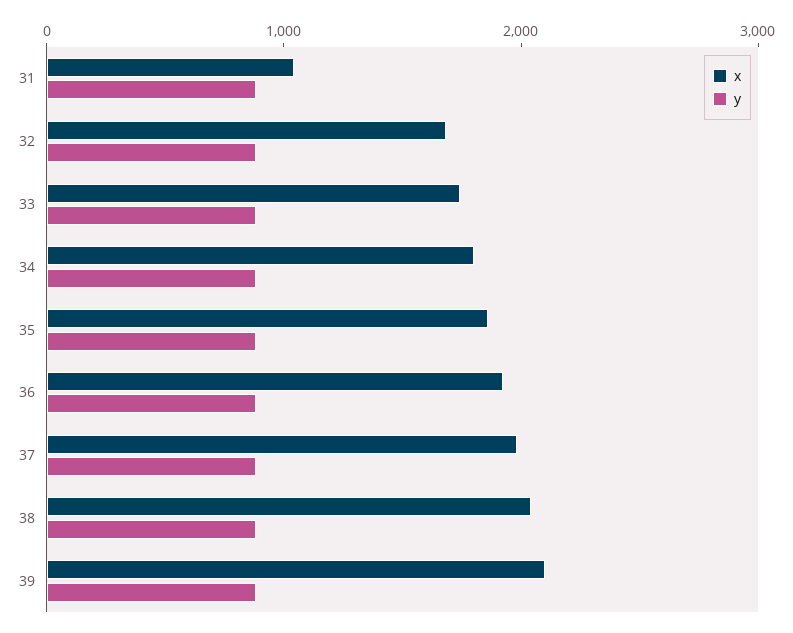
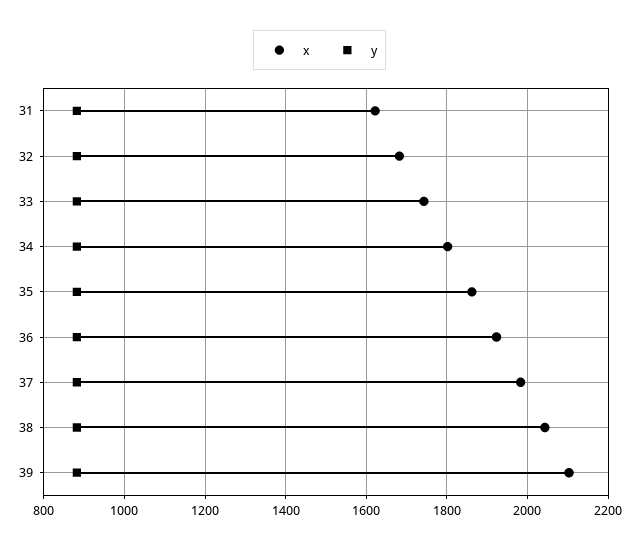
x, 31: 1000 -> 1620

